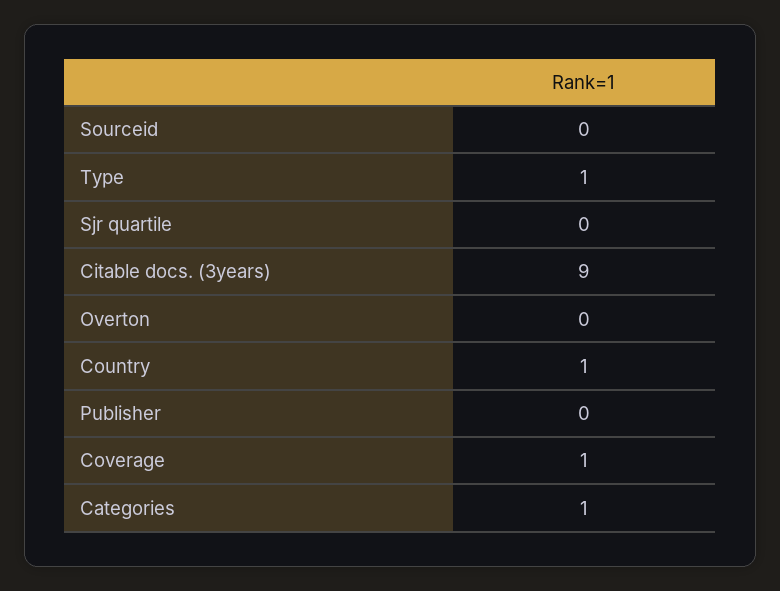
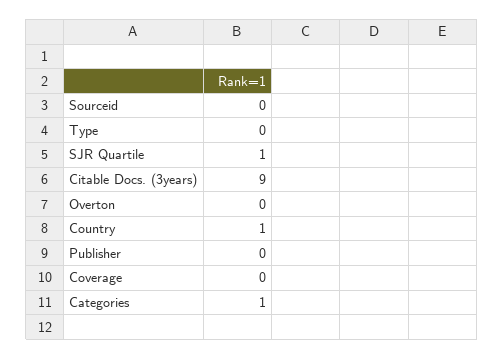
Type: 1 -> 0
Sjr quartile: 0 -> 1
Coverage: 1 -> 0

